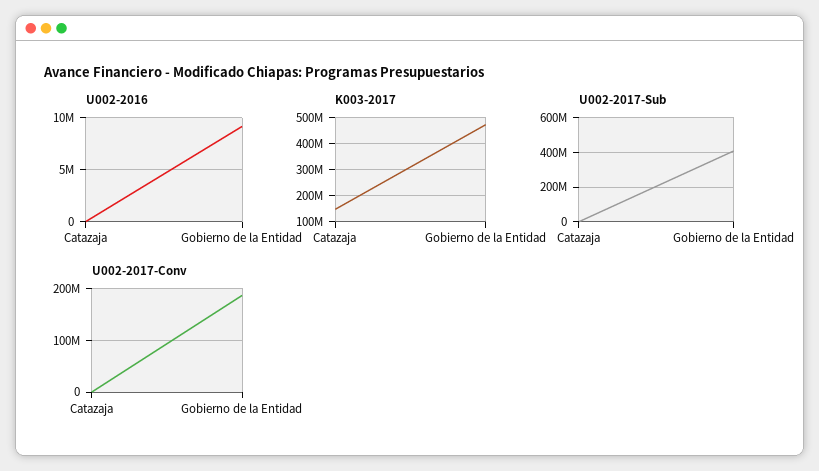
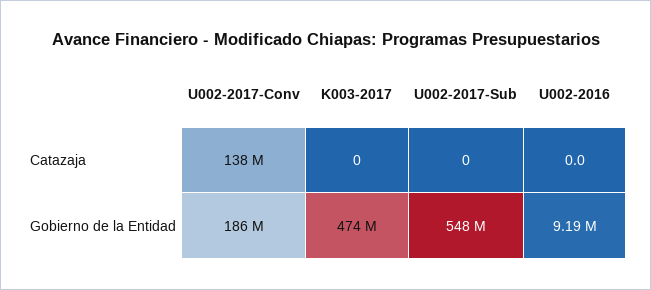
K003-2017, Catazaja: 150000000 -> 0
U002-2017-Sub, Gobierno de la Entidad: 400000000 -> 548000000
U002-2017-Conv, Catazaja: 0 -> 138000000

